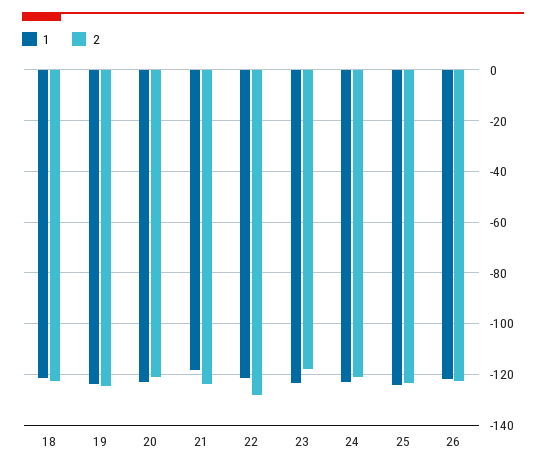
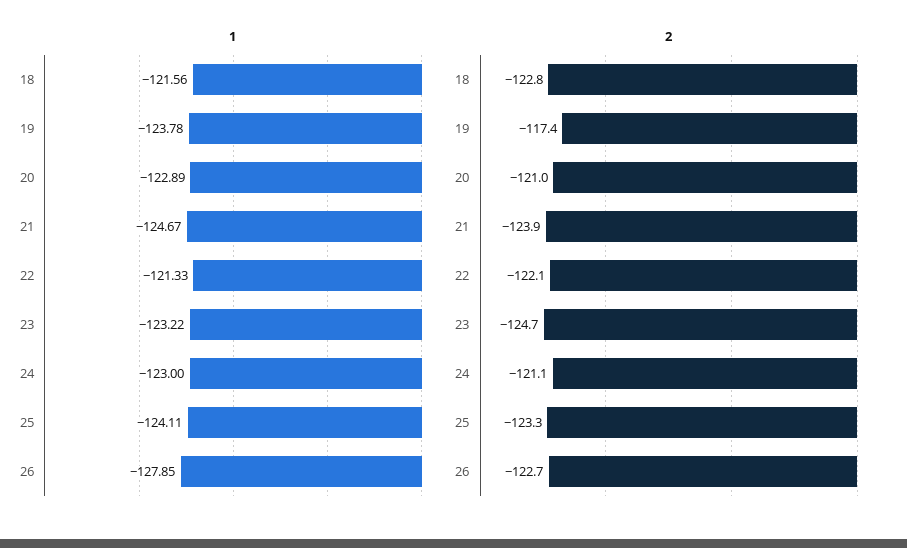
2, 19: -125 -> -117.4
1, 21: -117.5 -> -124.67
2, 22: -127.5 -> -122.1
2, 23: -117.5 -> -124.7
1, 26: -122.5 -> -127.85

